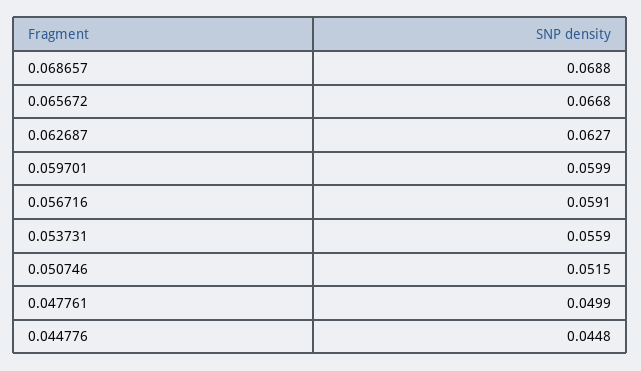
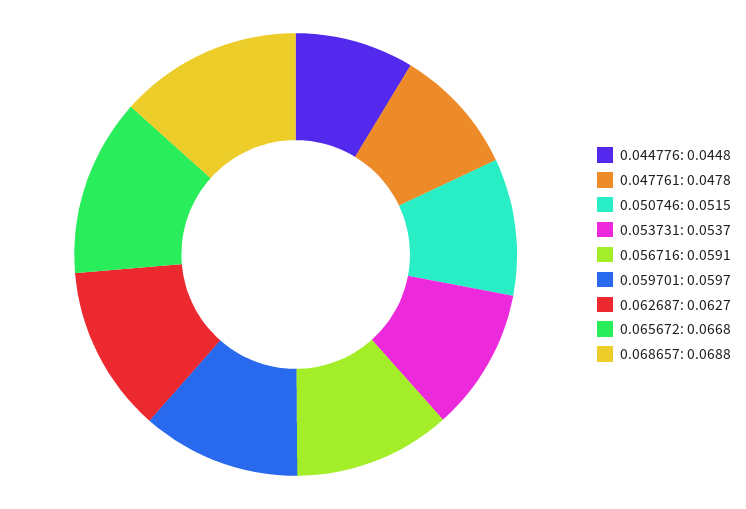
0.059701: 0.0599 -> 0.0597
0.053731: 0.0559 -> 0.0537
0.047761: 0.0499 -> 0.0478

